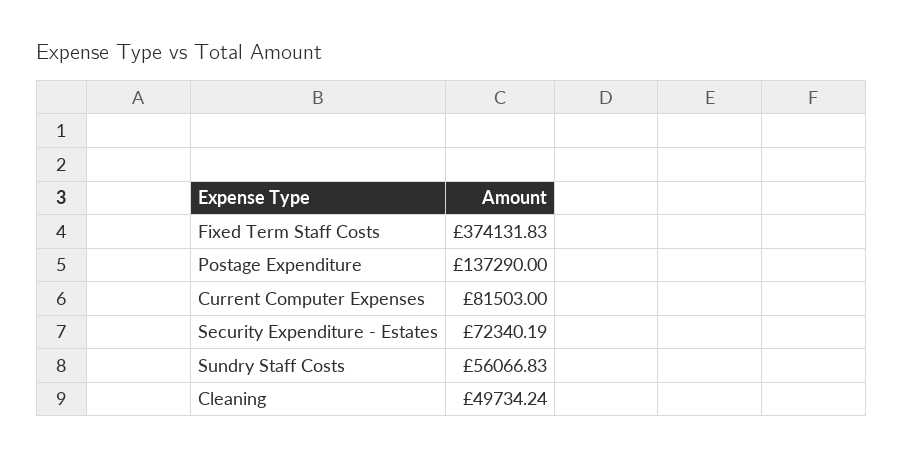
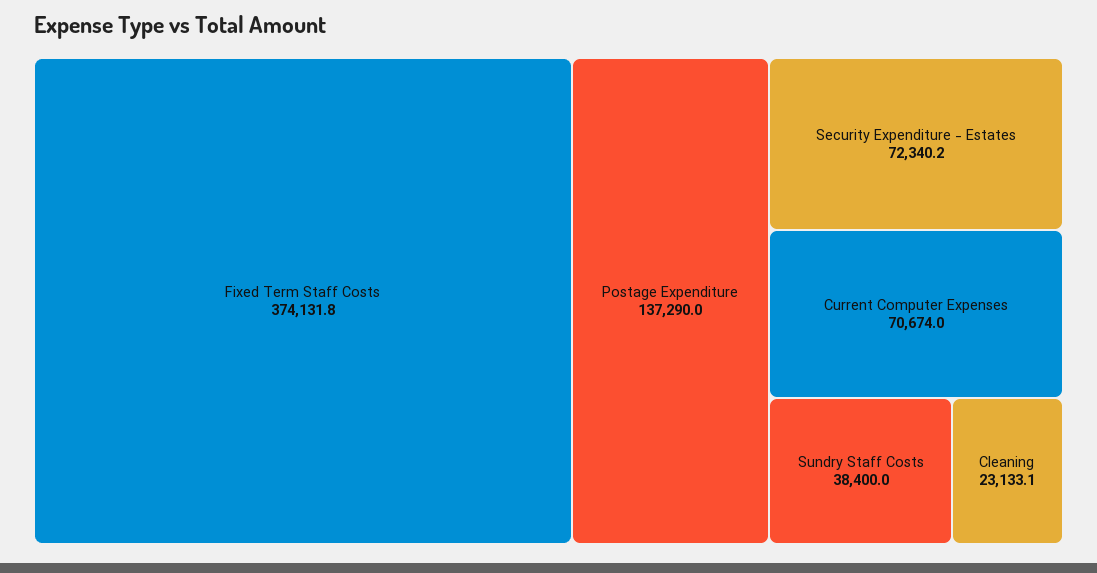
Current Computer Expenses: 81503 -> 70674
Sundry Staff Costs: 56066.83 -> 38400
Cleaning: 49734.24 -> 23133.1

